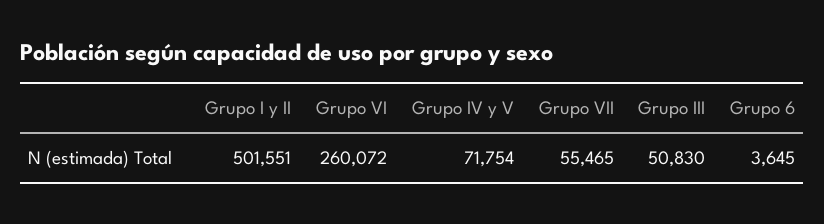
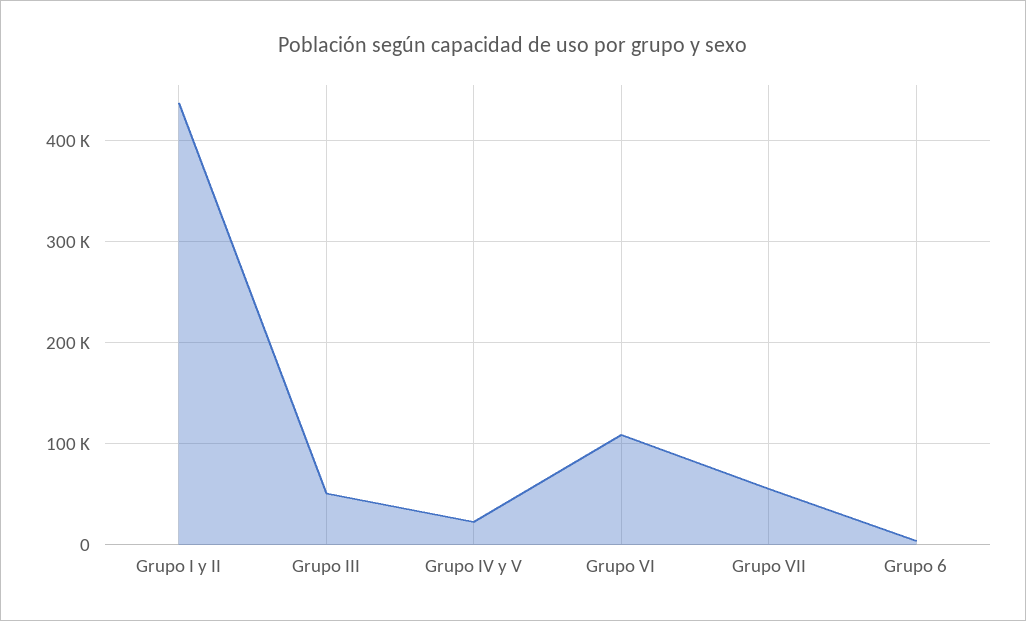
Grupo I y II: 501551 -> 440000
Grupo VI: 260072 -> 110000
Grupo IV y V: 71754 -> 20000

